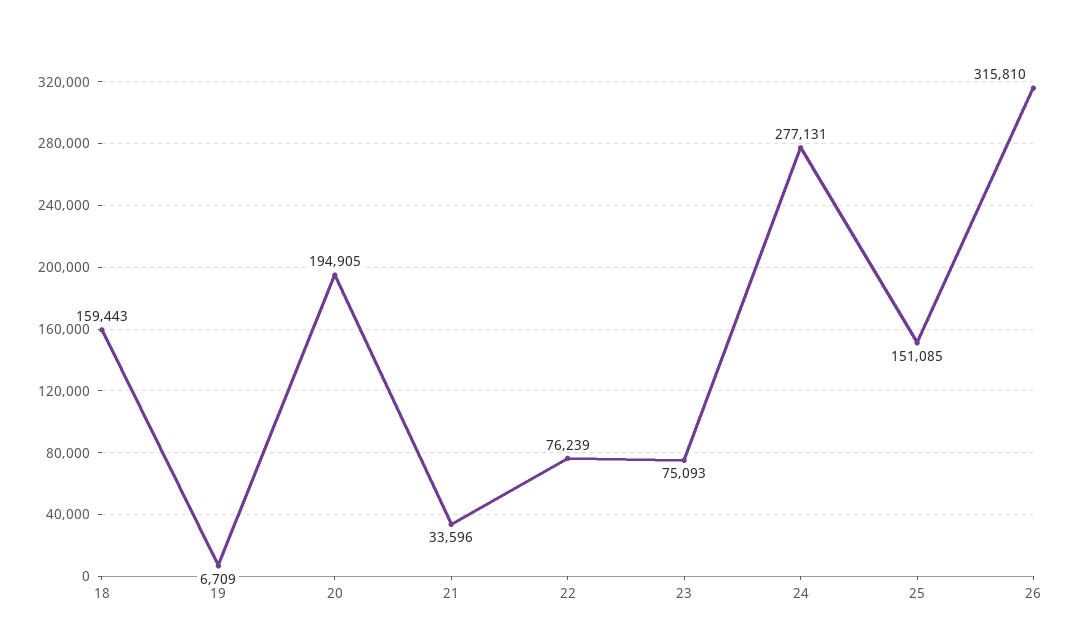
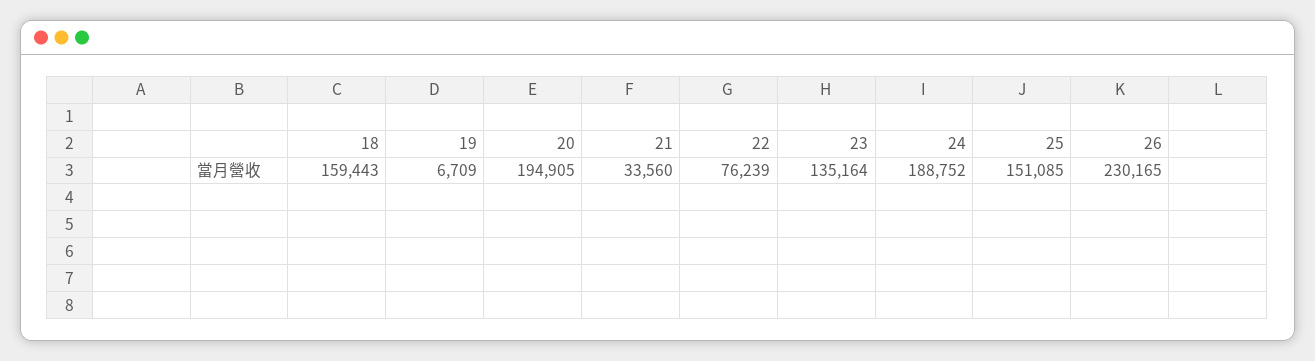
21: 33596 -> 33560
23: 75093 -> 135164
24: 277131 -> 188752
26: 315810 -> 230165

